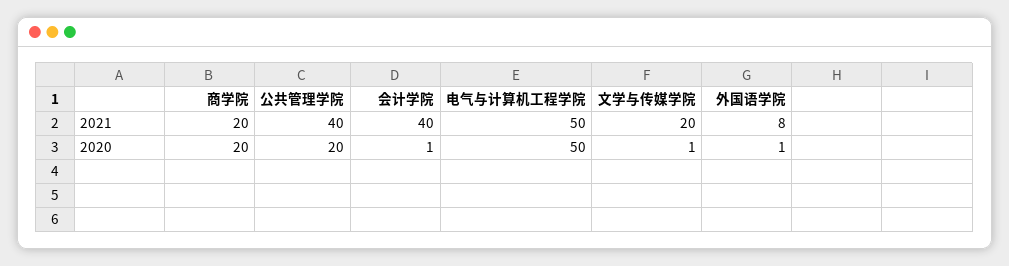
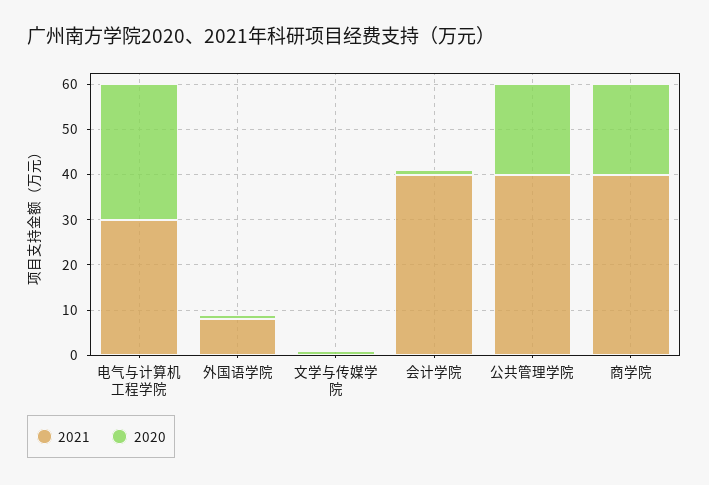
2021, 商学院: 20 -> 40
2021, 电气与计算机工程学院: 50 -> 30
2021, 文学与传媒学院: 20 -> 0
2020, 电气与计算机工程学院: 50 -> 30

